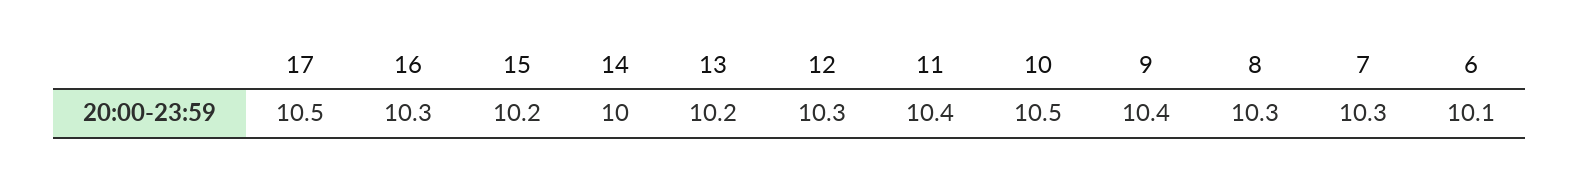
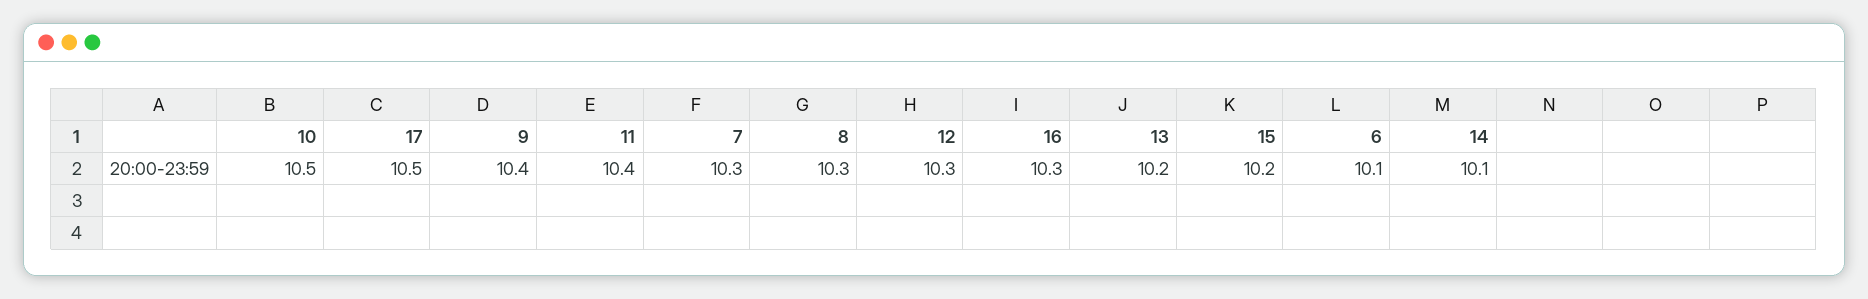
14: 10 -> 10.1

